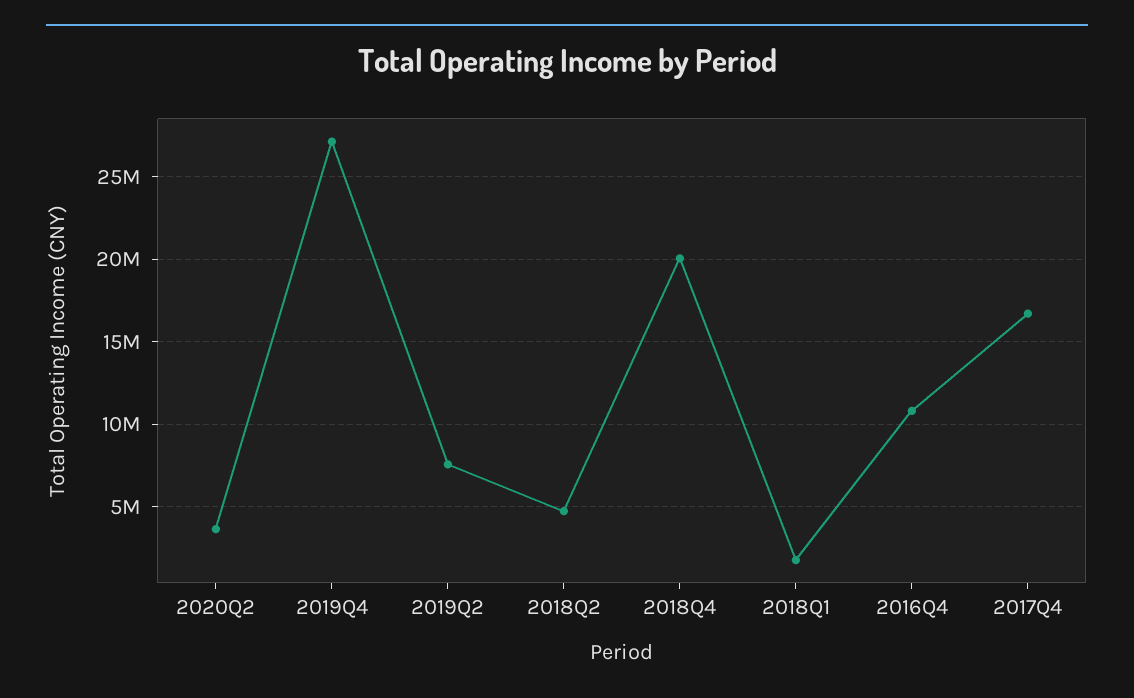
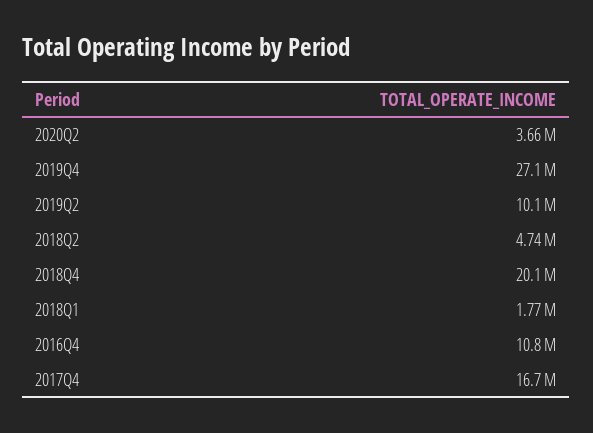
2019Q2: 7500000 -> 10100000

